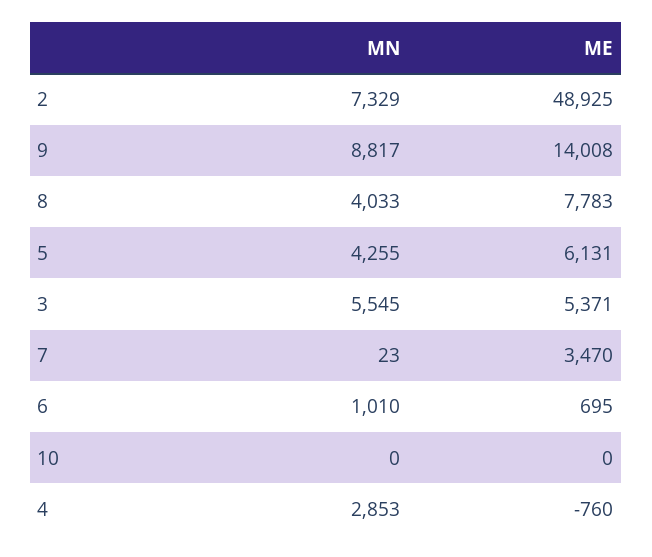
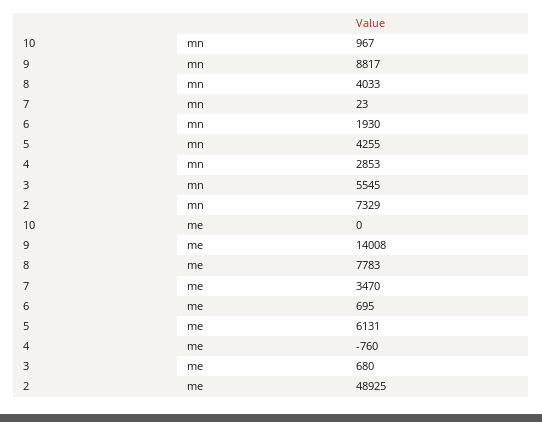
ME, 3: 5371 -> 680
MN, 6: 1010 -> 1930
MN, 10: 0 -> 967

